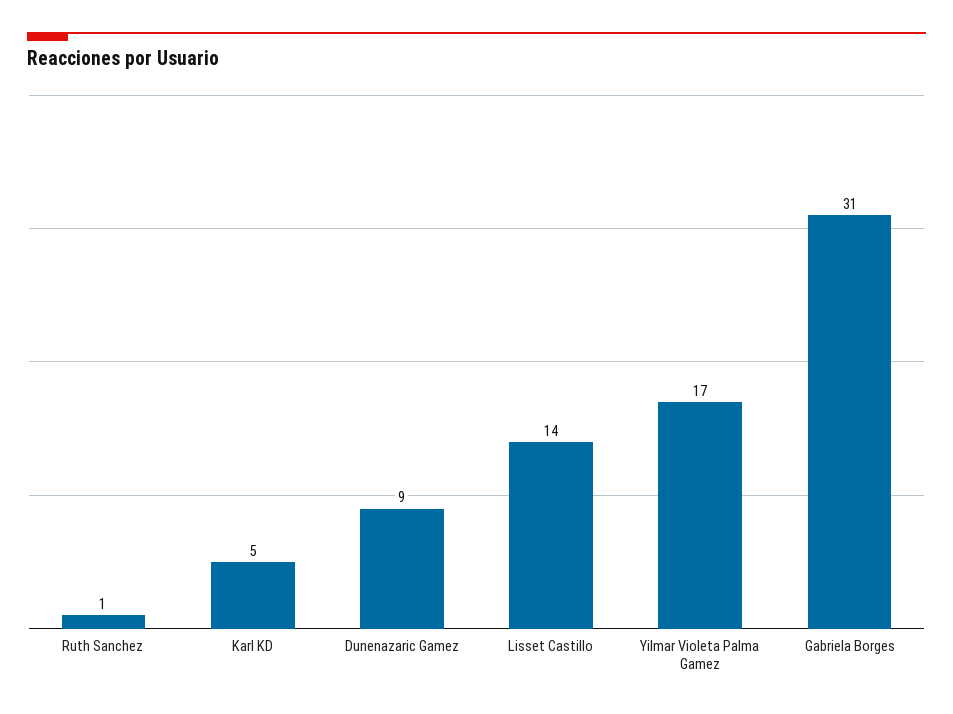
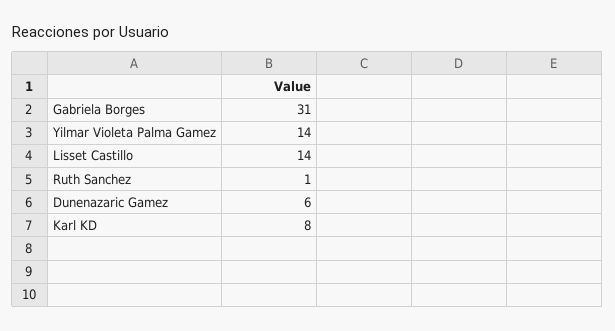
Karl KD: 5 -> 8
Dunenazaric Gamez: 9 -> 6
Yilmar Violeta Palma Gamez: 17 -> 14

